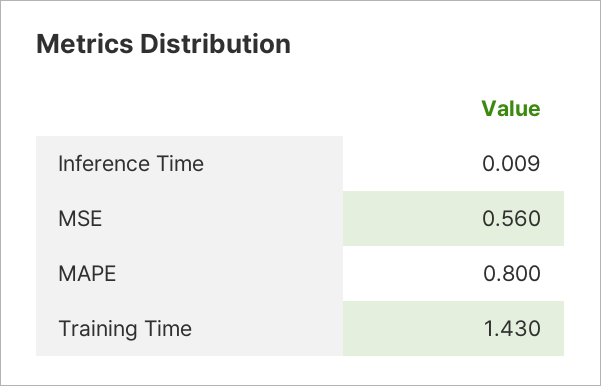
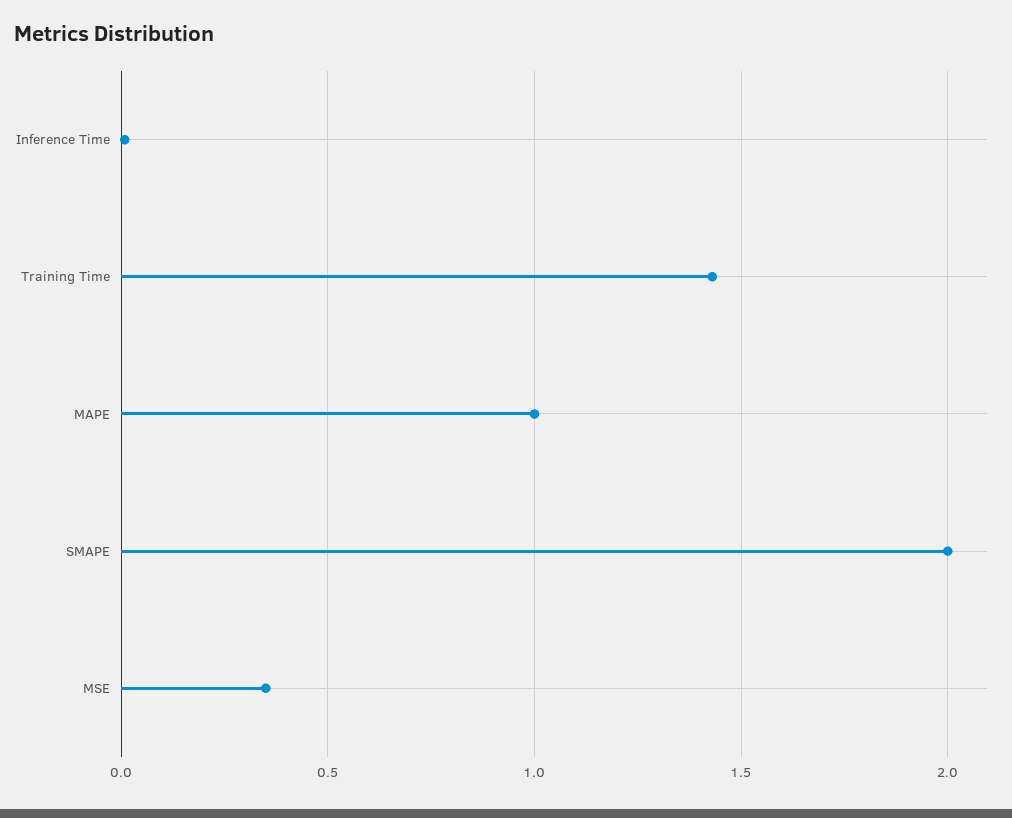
MSE: 0.56 -> 0.35
MAPE: 0.8 -> 1
SMAPE: none -> 2

